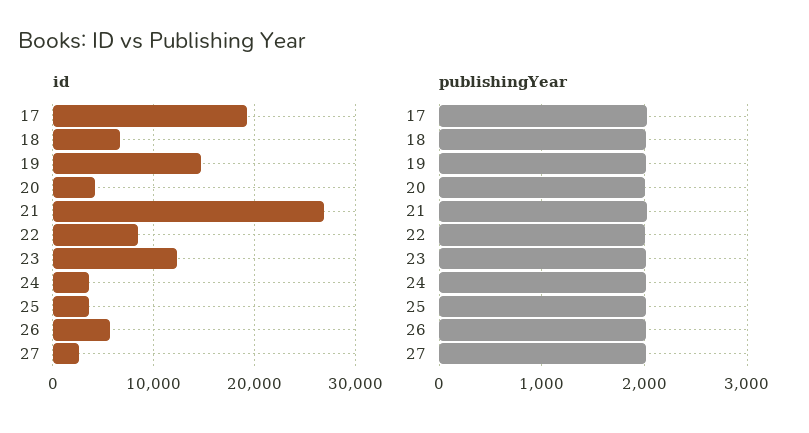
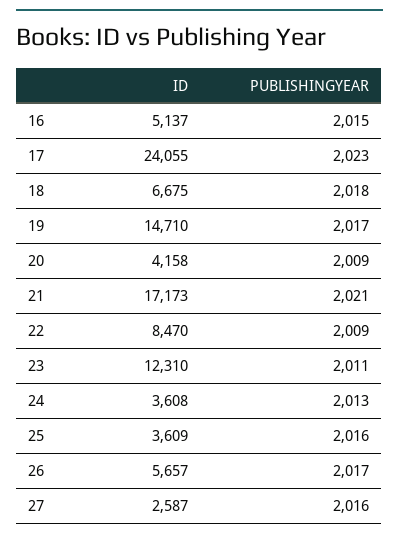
id, 17: 19000 -> 24055
id, 21: 27000 -> 17173
id, 16: none -> 5137
publishingYear, 16: none -> 2015

